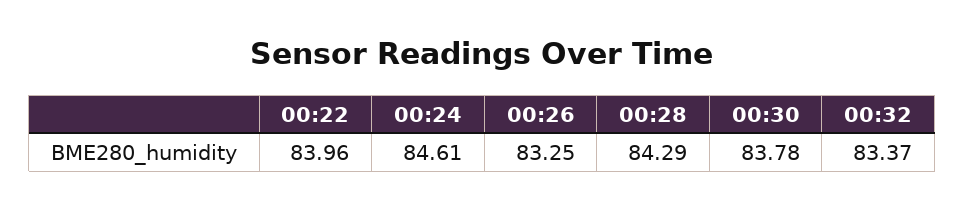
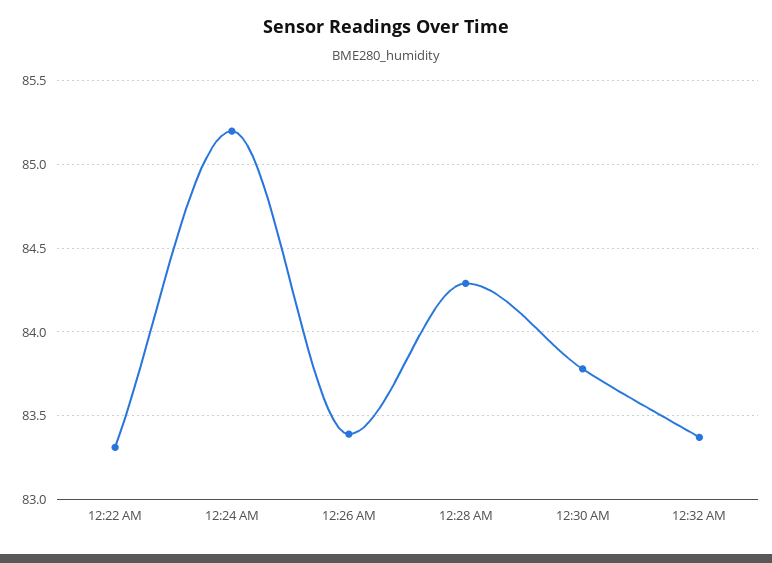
00:22: 83.96 -> 83.3
00:24: 84.61 -> 85.2
00:26: 83.25 -> 83.4

